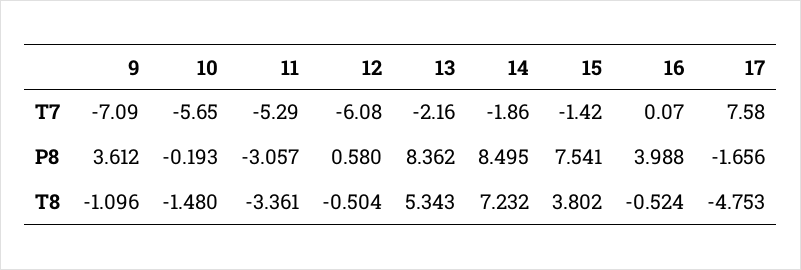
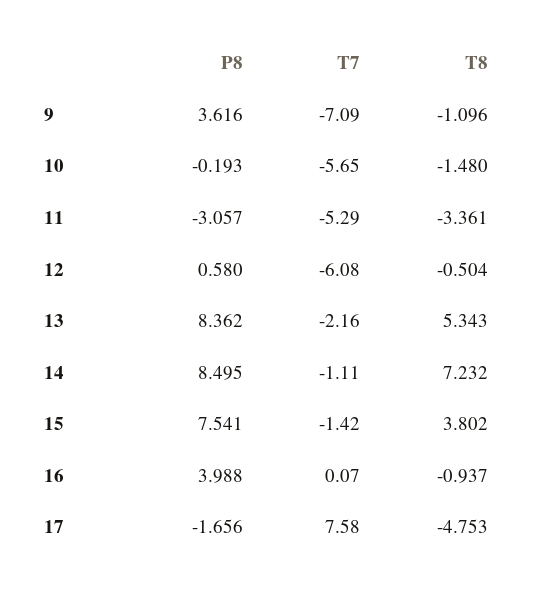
14, T7: -1.86 -> -1.11
9, P8: 3.612 -> 3.616
16, T8: -0.524 -> -0.937

